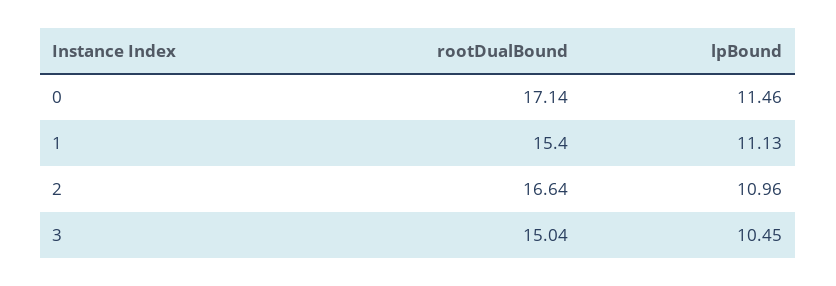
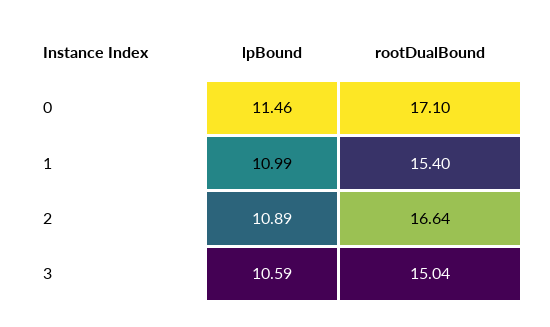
rootDualBound, 0: 17.14 -> 17.1
lpBound, 1: 11.13 -> 10.99
lpBound, 2: 10.96 -> 10.89
lpBound, 3: 10.45 -> 10.59

